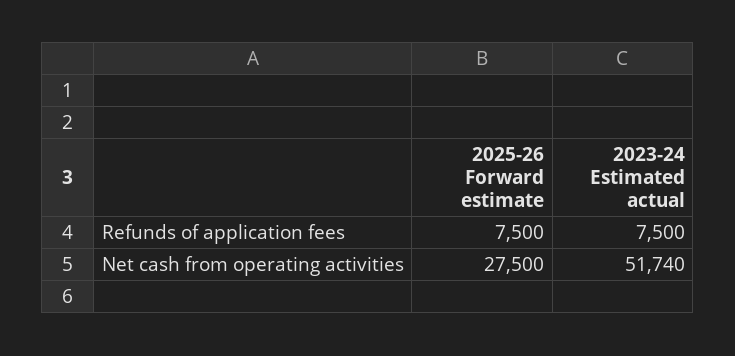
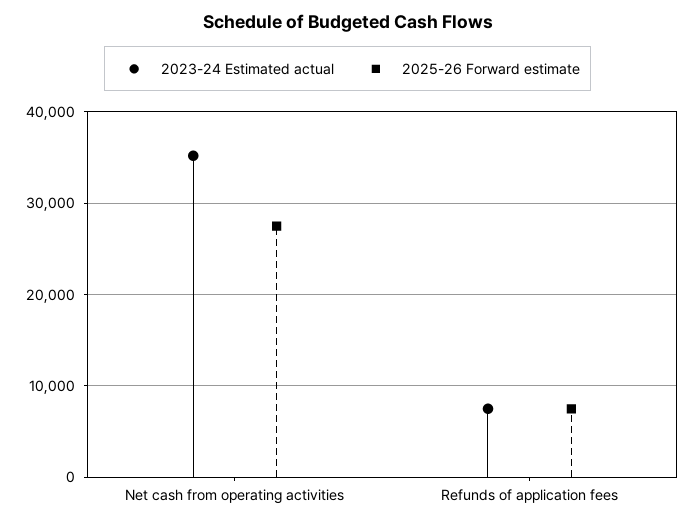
2023-24 Estimated actual, Net cash from operating activities: 51740 -> 35000

